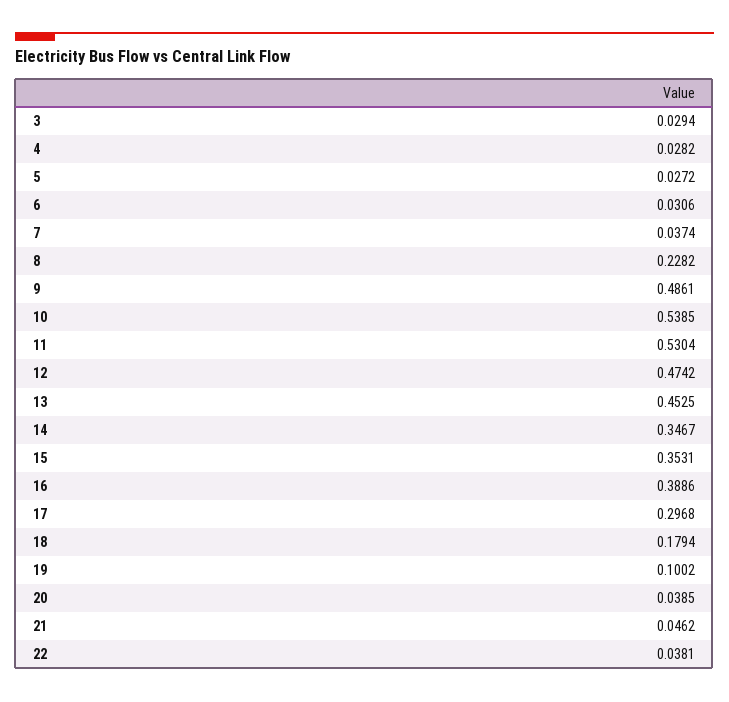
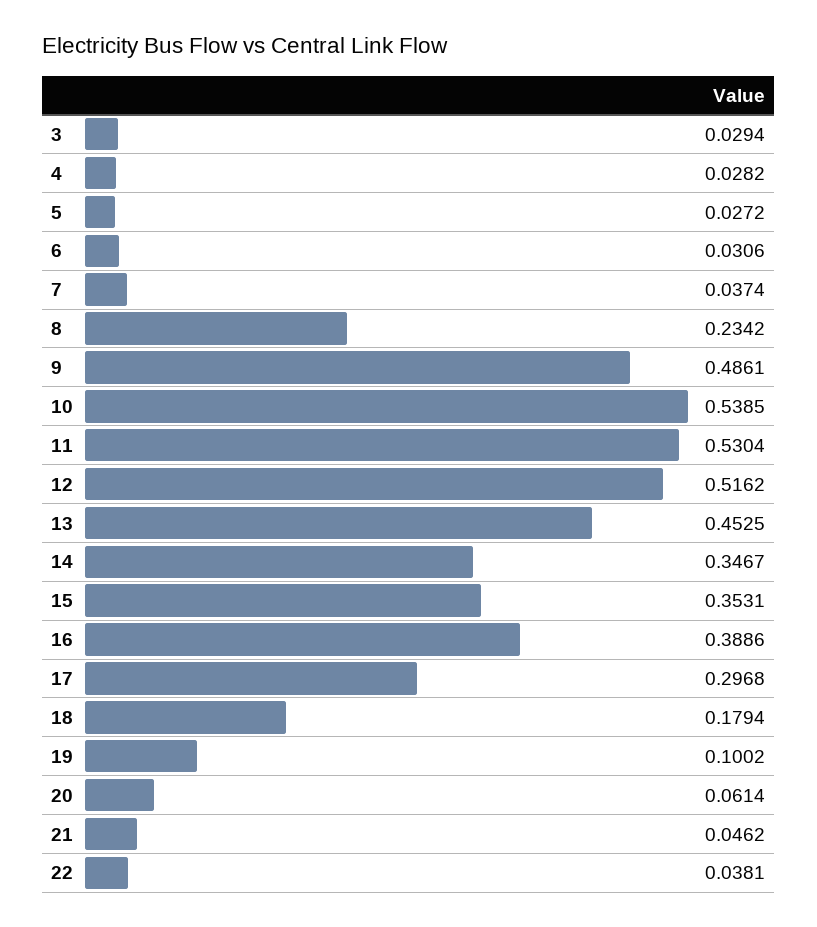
8: 0.2282 -> 0.2342
12: 0.4742 -> 0.5162
20: 0.0385 -> 0.0614

